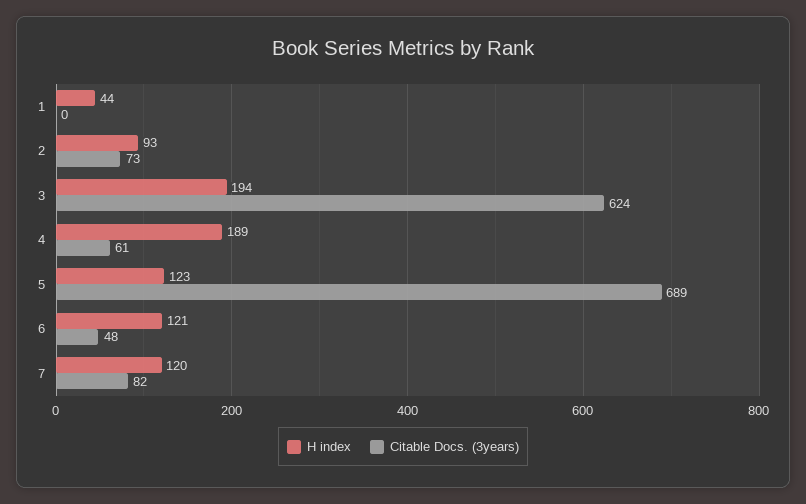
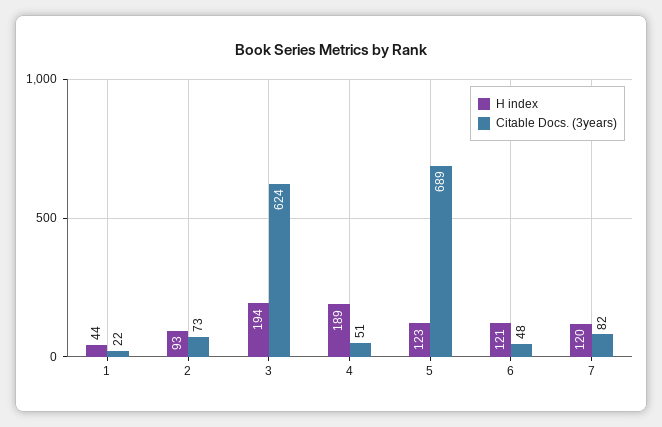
Citable Docs. (3years), 1: 0 -> 22
Citable Docs. (3years), 4: 61 -> 51

